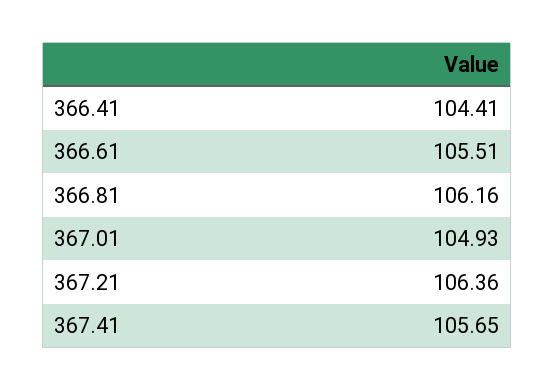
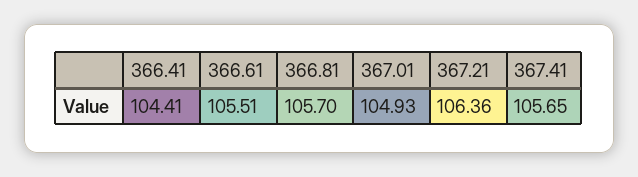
366.81: 106.16 -> 105.7

